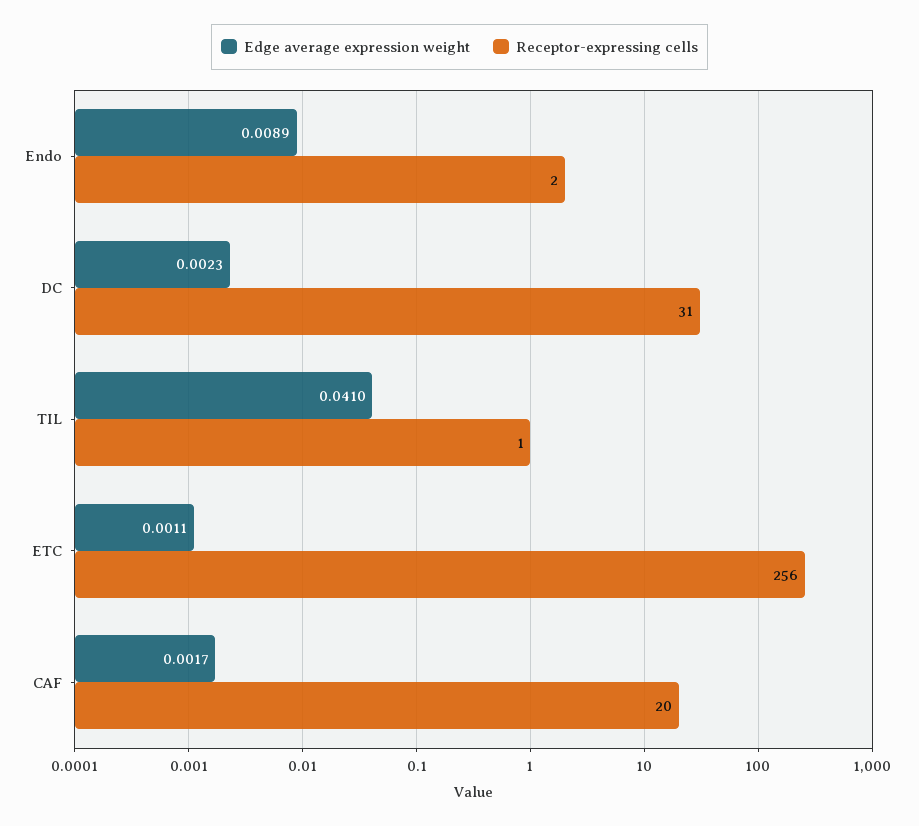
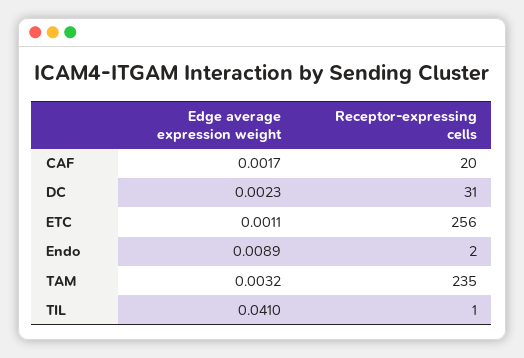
Edge average expression weight, TAM: none -> 0.0032
Receptor-expressing cells, TAM: none -> 235

